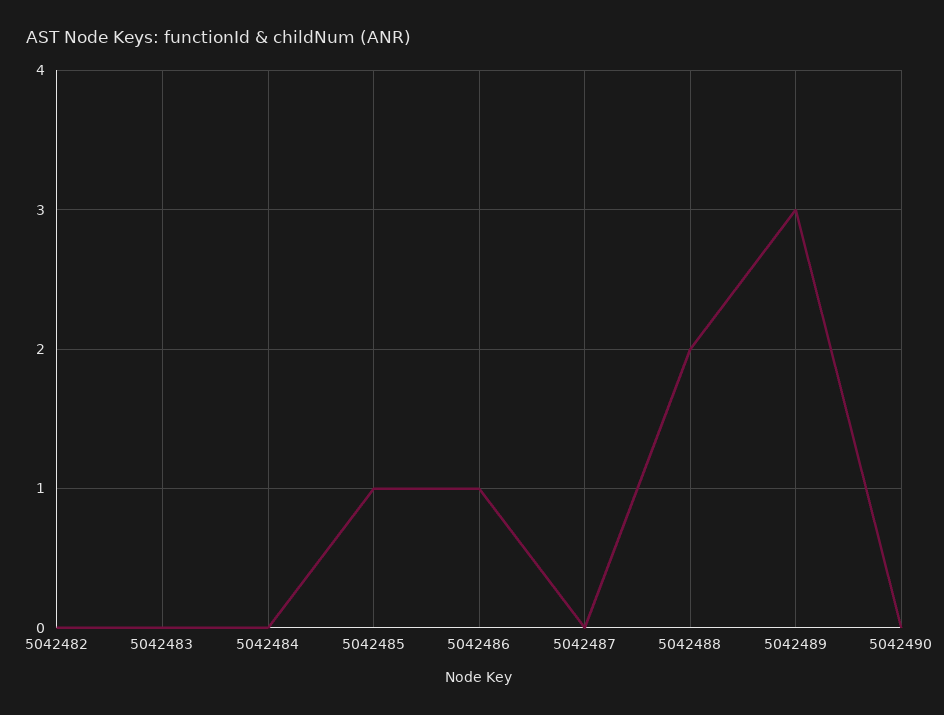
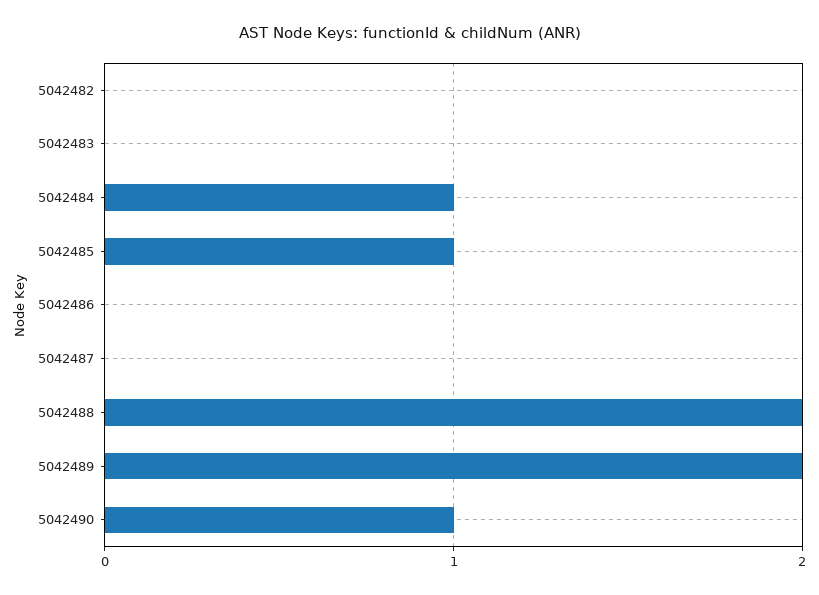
5042484: 0 -> 1
5042486: 1 -> 0
5042489: 3 -> 2
5042490: 0 -> 1

